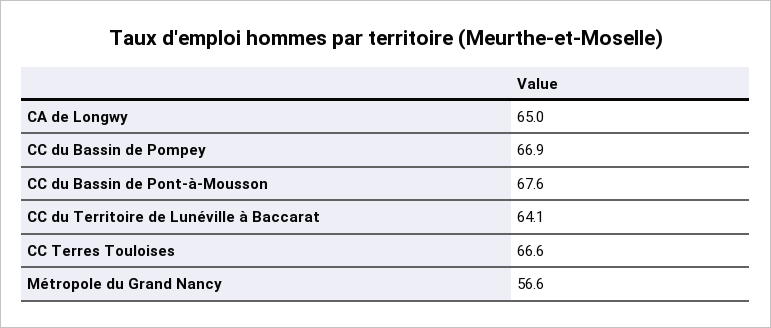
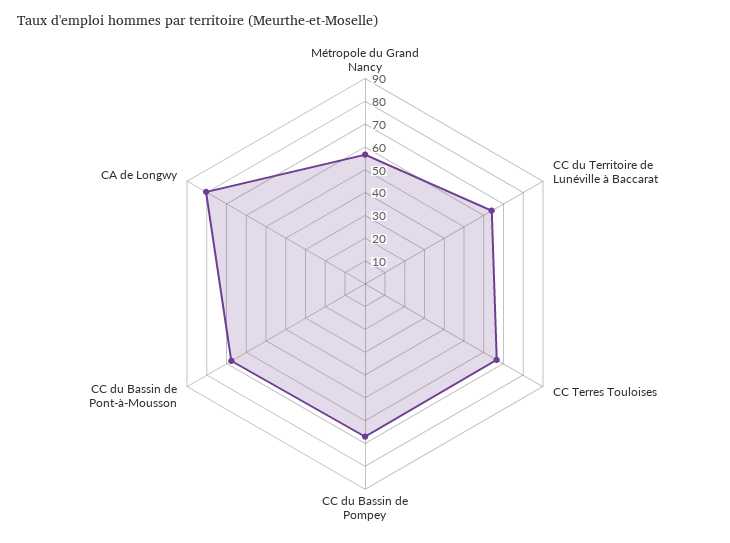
CA de Longwy: 65 -> 80

